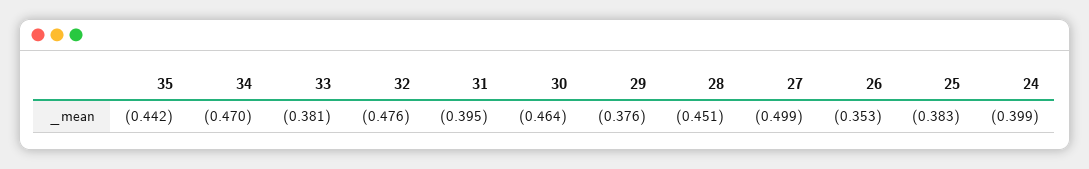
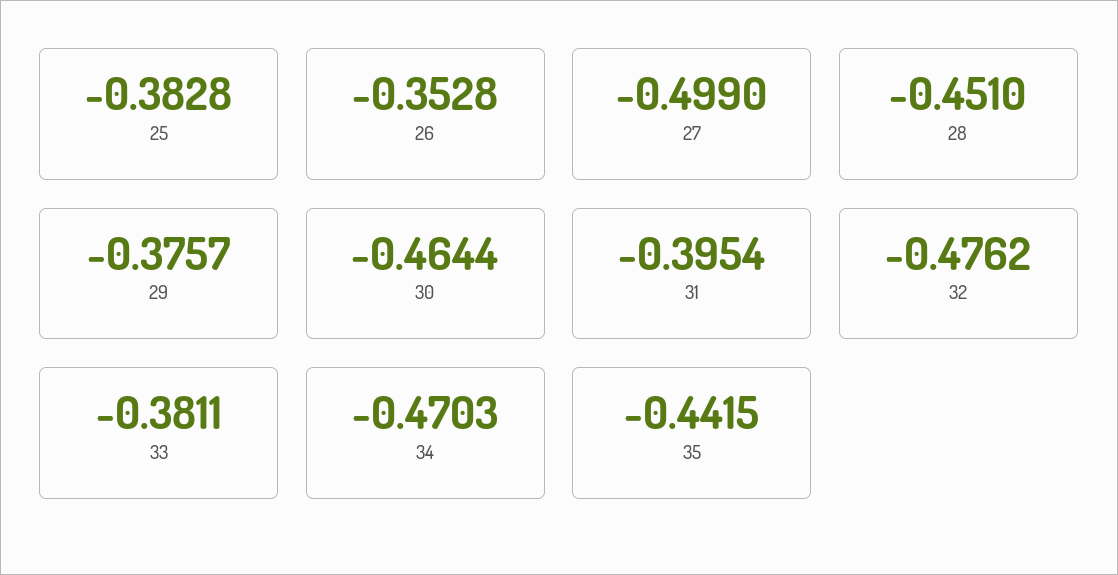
24: -0.399 -> none

